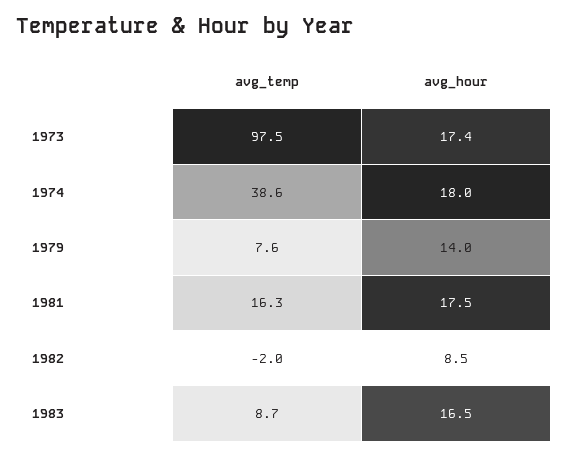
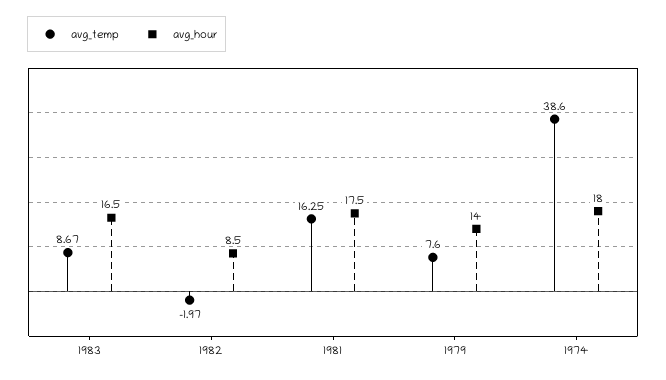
avg_temp, 1973: 97.5 -> none
avg_hour, 1973: 17.4 -> none

